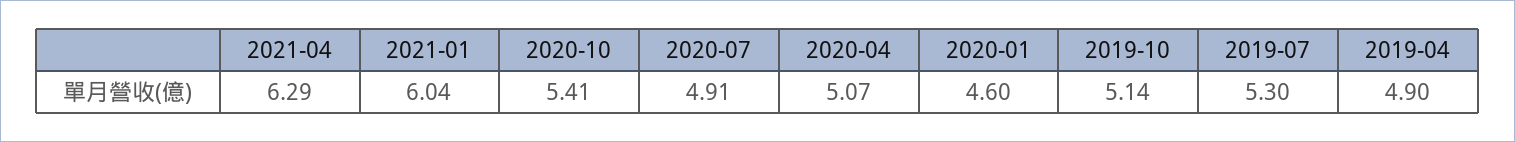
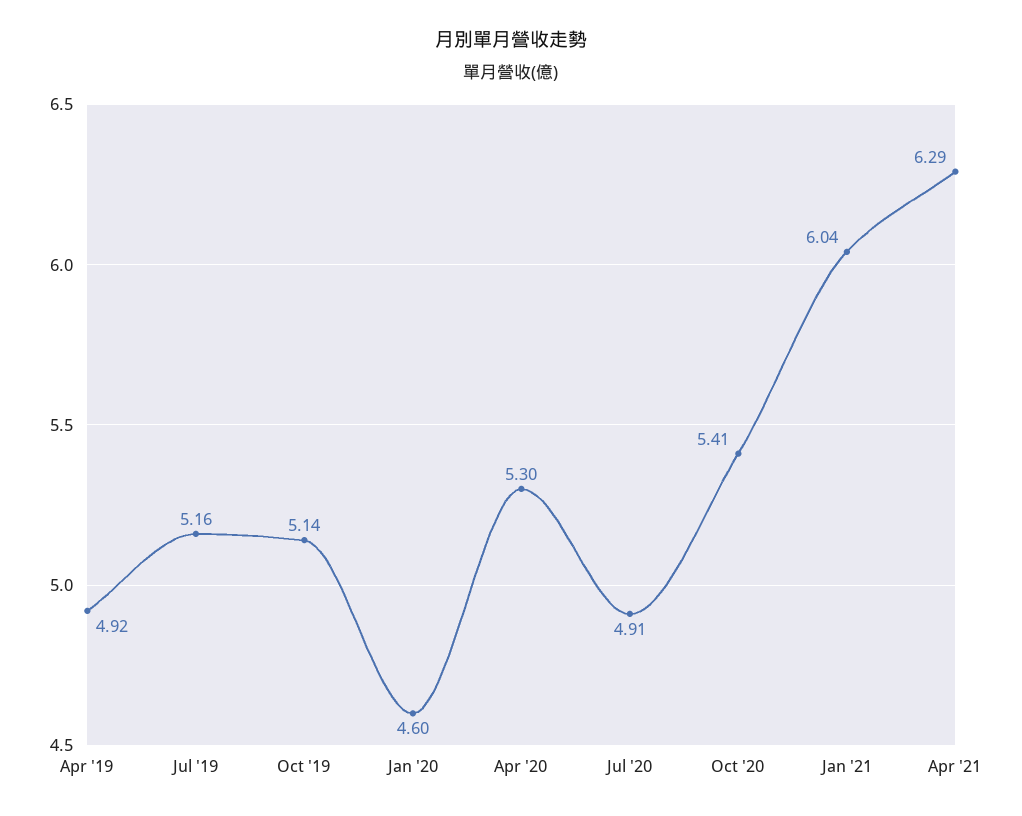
2020-04: 5.07 -> 5.3
2019-07: 5.3 -> 5.16
2019-04: 4.9 -> 4.92

